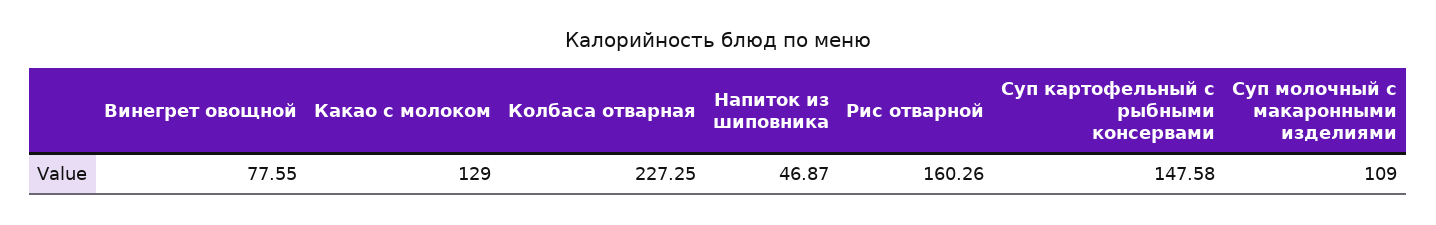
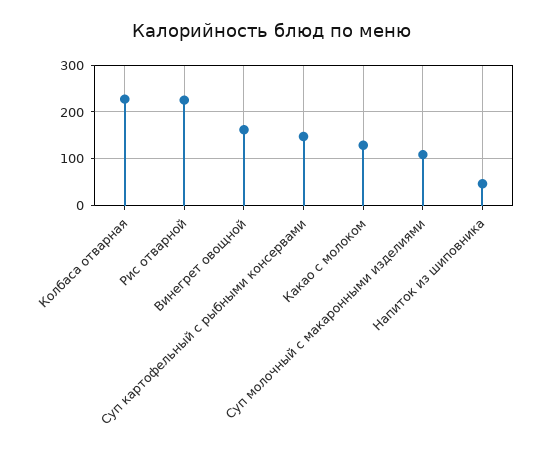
Винегрет овощной: 77.55 -> 160
Рис отварной: 160.26 -> 220

